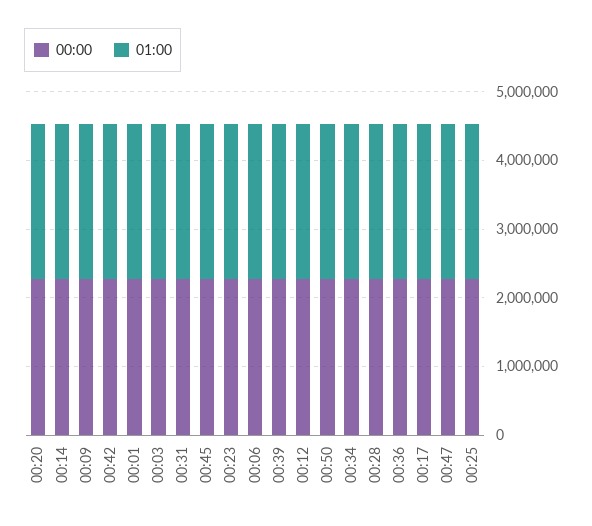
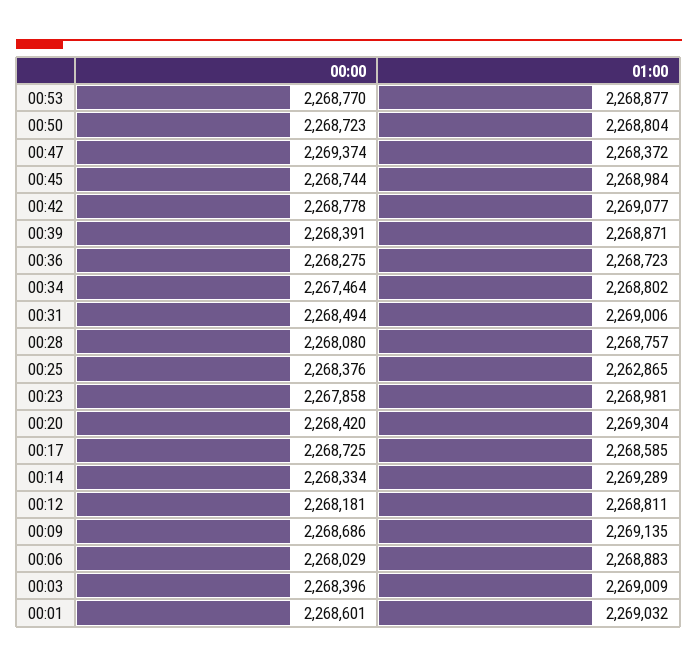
00:00, 00:53: none -> 2268770
01:00, 00:53: none -> 2268877

